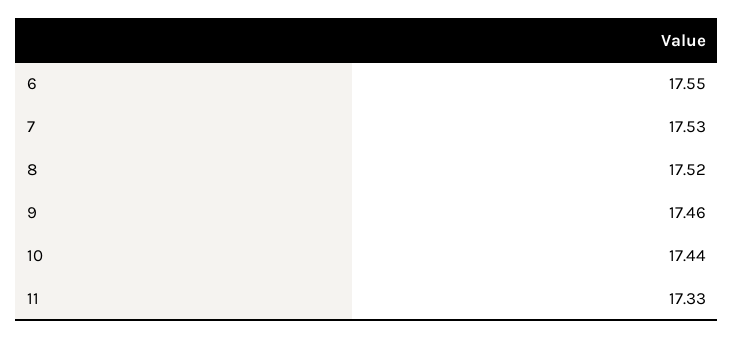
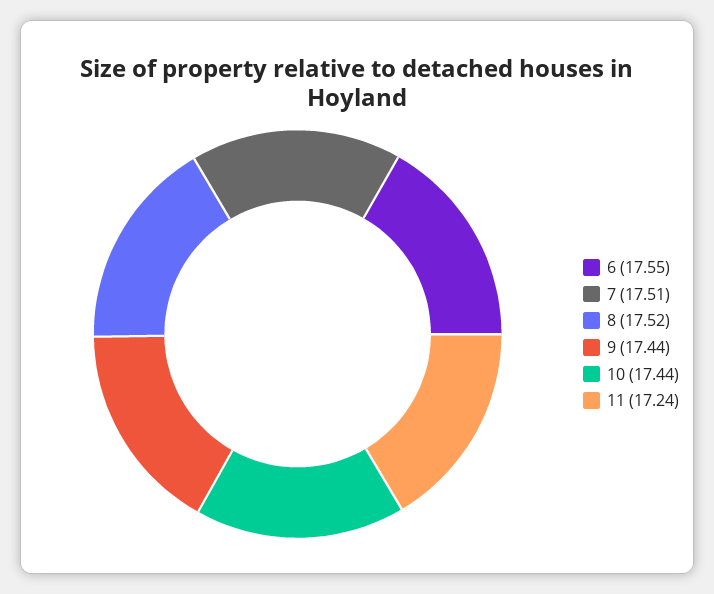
7: 17.53 -> 17.51
9: 17.46 -> 17.44
11: 17.33 -> 17.24

